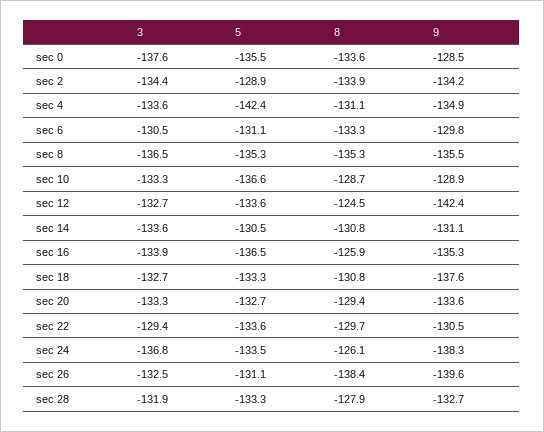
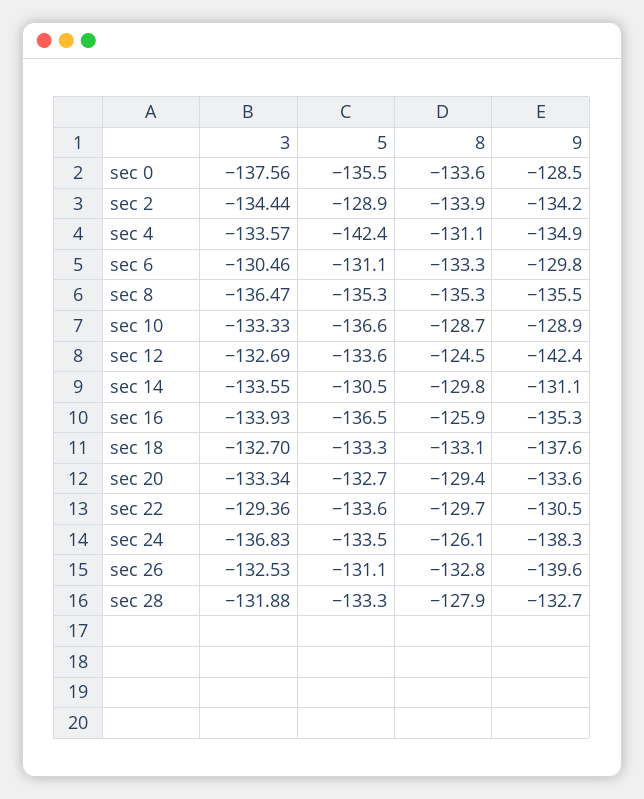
8, sec 14: -130.8 -> -129.8
8, sec 18: -130.8 -> -133.1
8, sec 26: -138.4 -> -132.8

